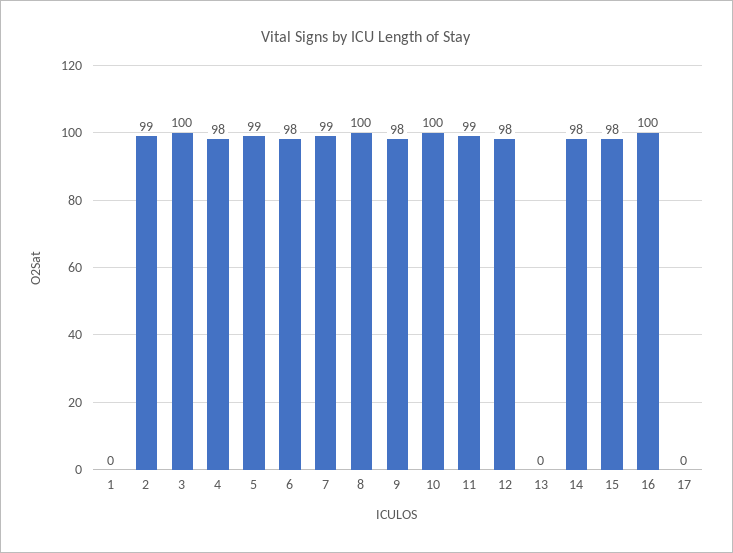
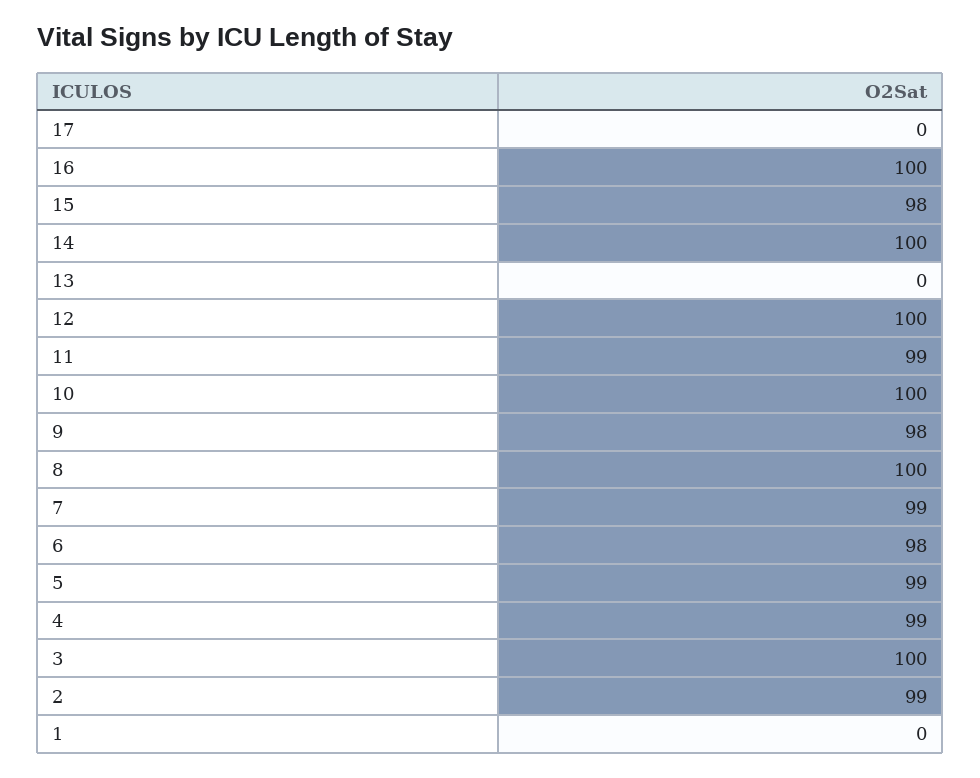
4: 98 -> 99
12: 98 -> 100
14: 98 -> 100

